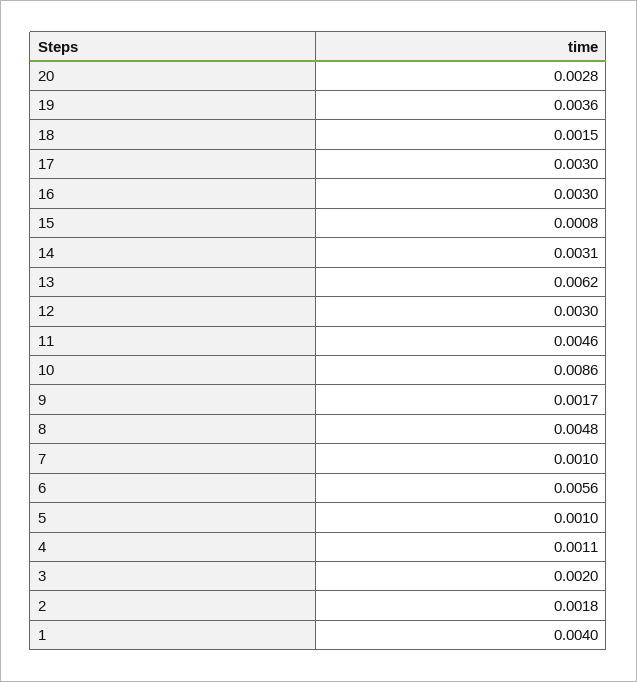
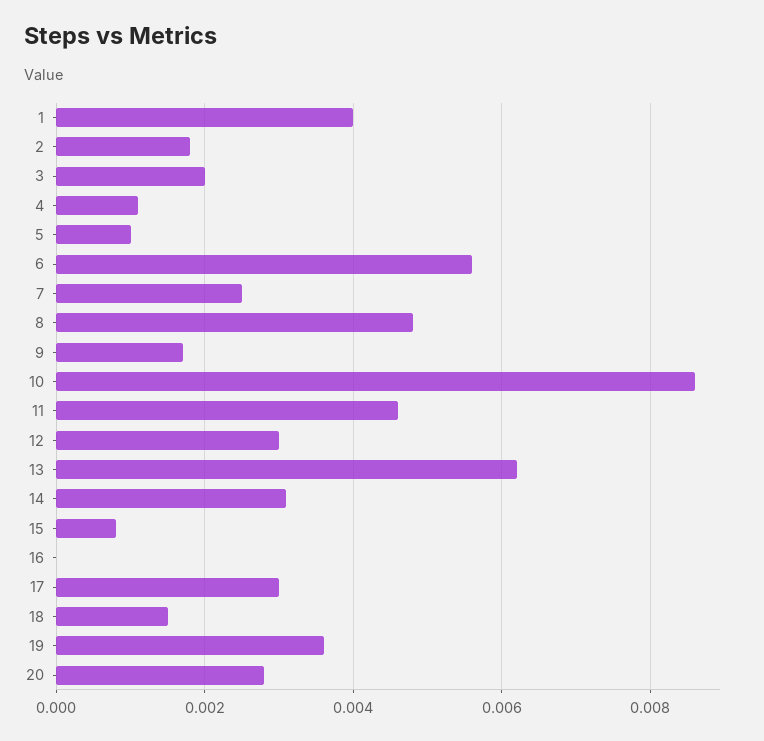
16: 0.003 -> 0
7: 0.001 -> 0.0025

